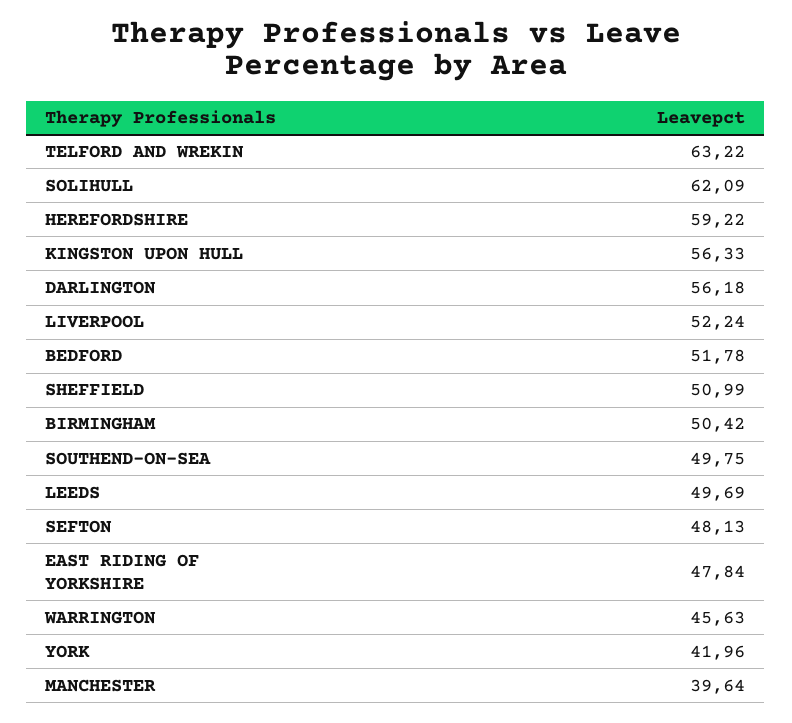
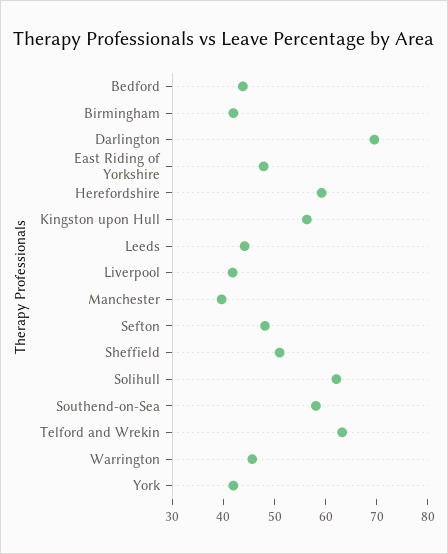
DARLINGTON: 56.18 -> 70
LIVERPOOL: 52.24 -> 42
BEDFORD: 51.78 -> 44
BIRMINGHAM: 50.42 -> 42
SOUTHEND-ON-SEA: 49.75 -> 58
LEEDS: 49.69 -> 44

